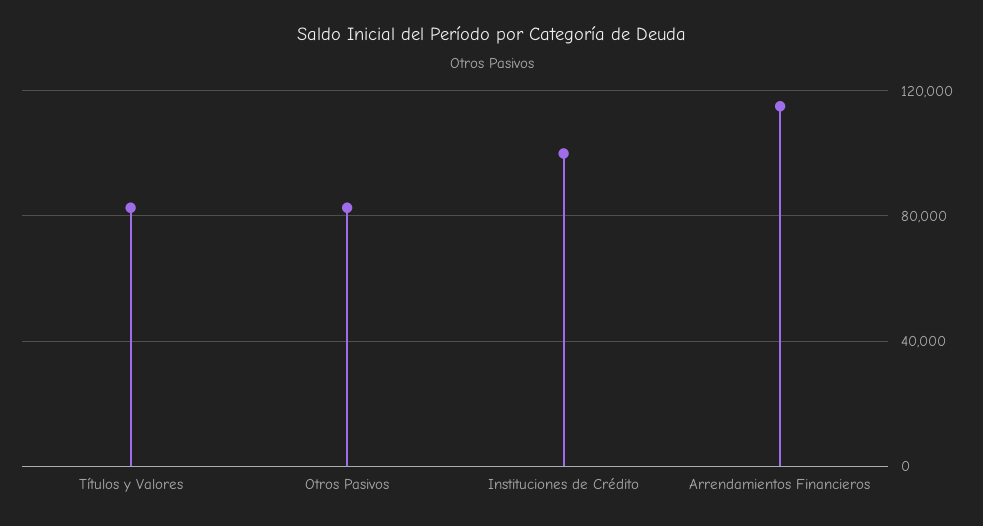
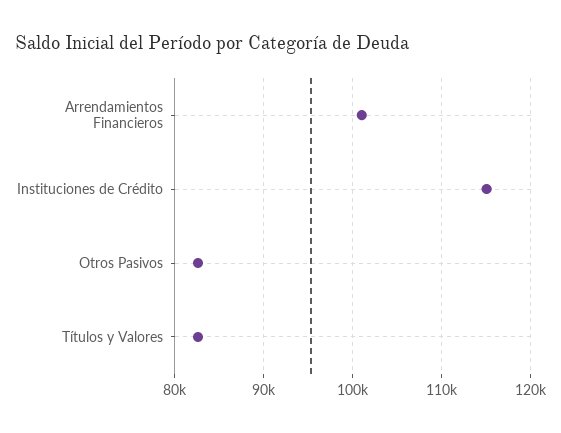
Instituciones de Crédito: 100000 -> 115000
Arrendamientos Financieros: 115000 -> 101000

